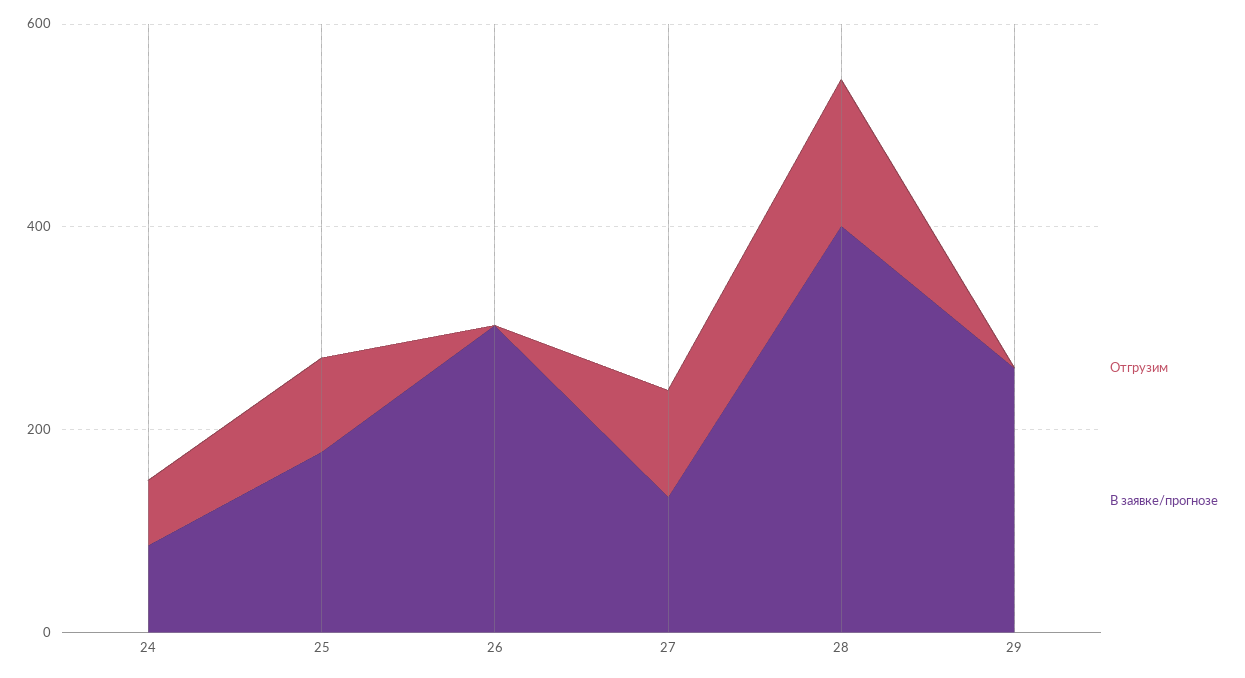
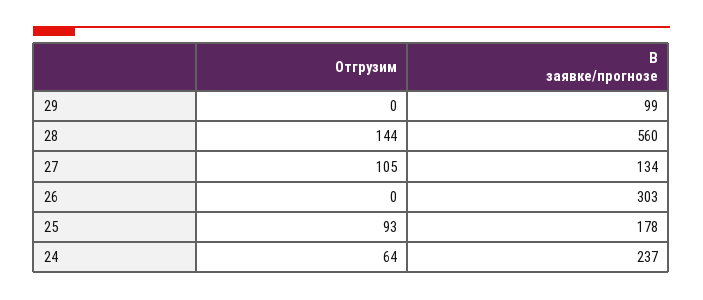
В заявке/прогнозе, 24: 100 -> 237
В заявке/прогнозе, 28: 400 -> 560
В заявке/прогнозе, 29: 250 -> 99

